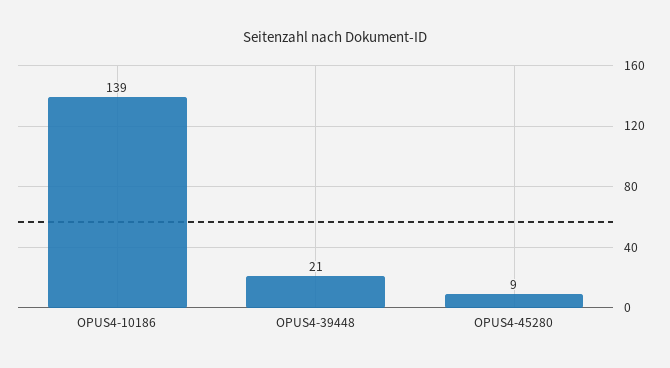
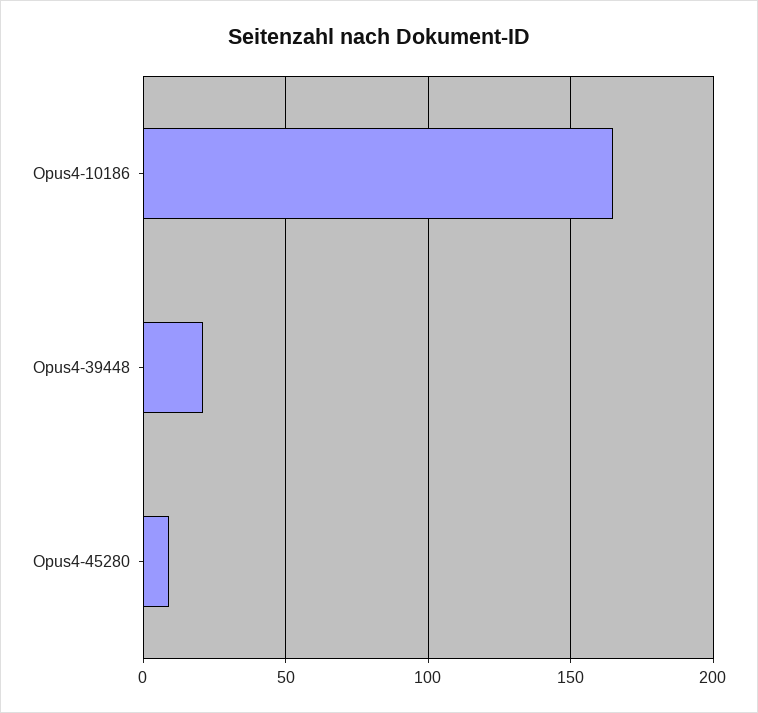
OPUS4-10186: 139 -> 165

